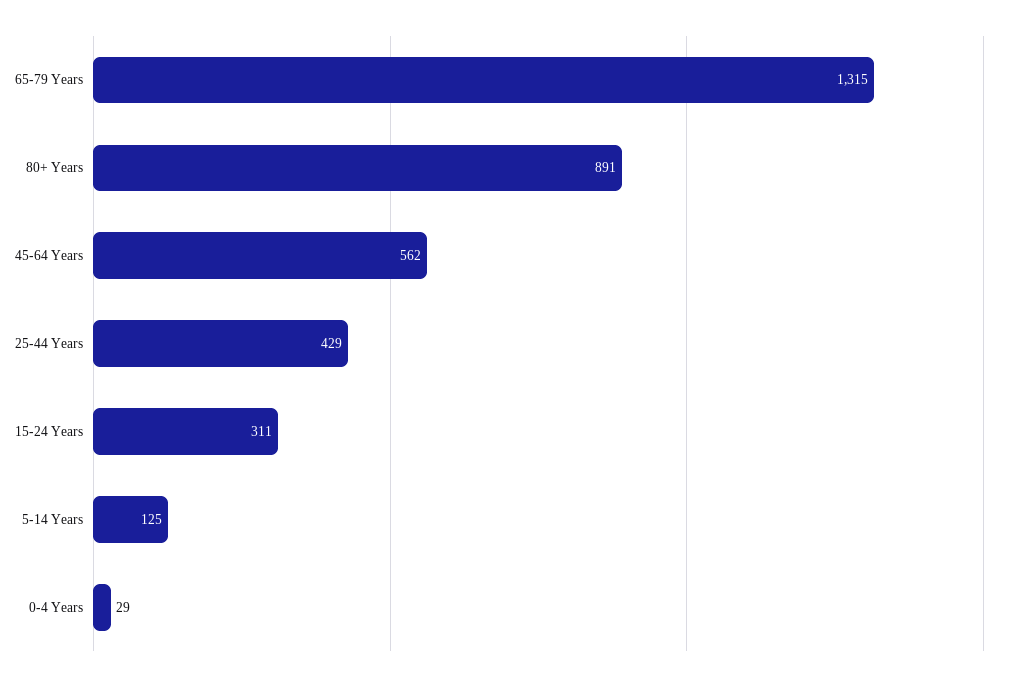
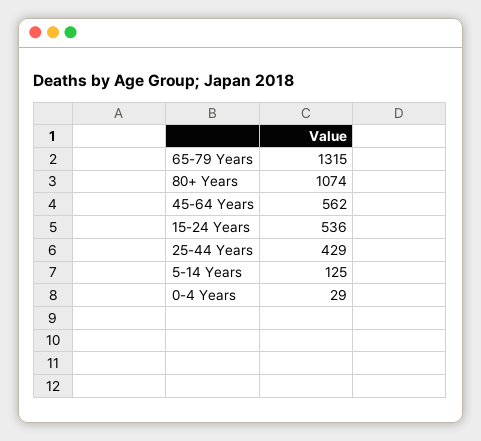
80+ Years: 891 -> 1074
15-24 Years: 311 -> 536

